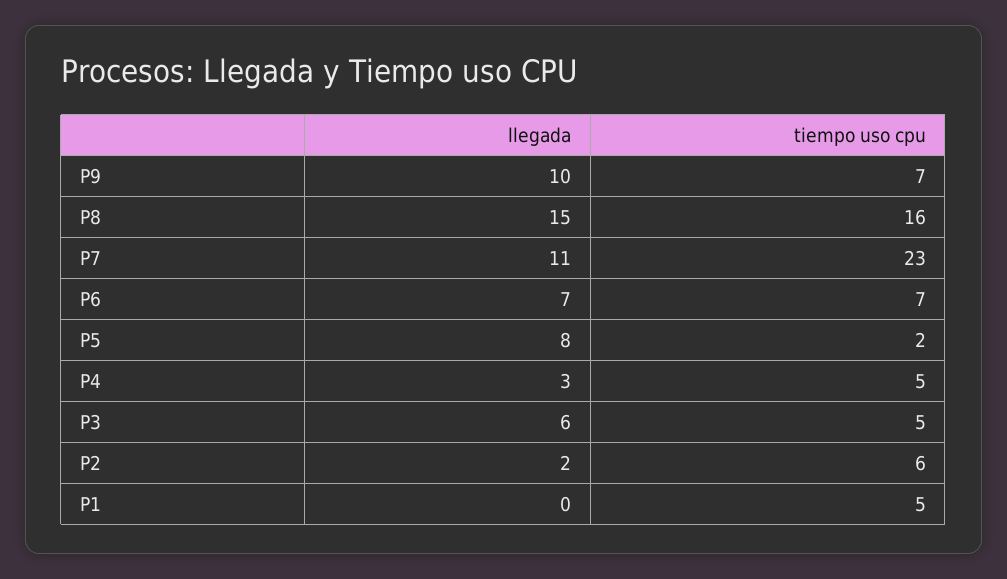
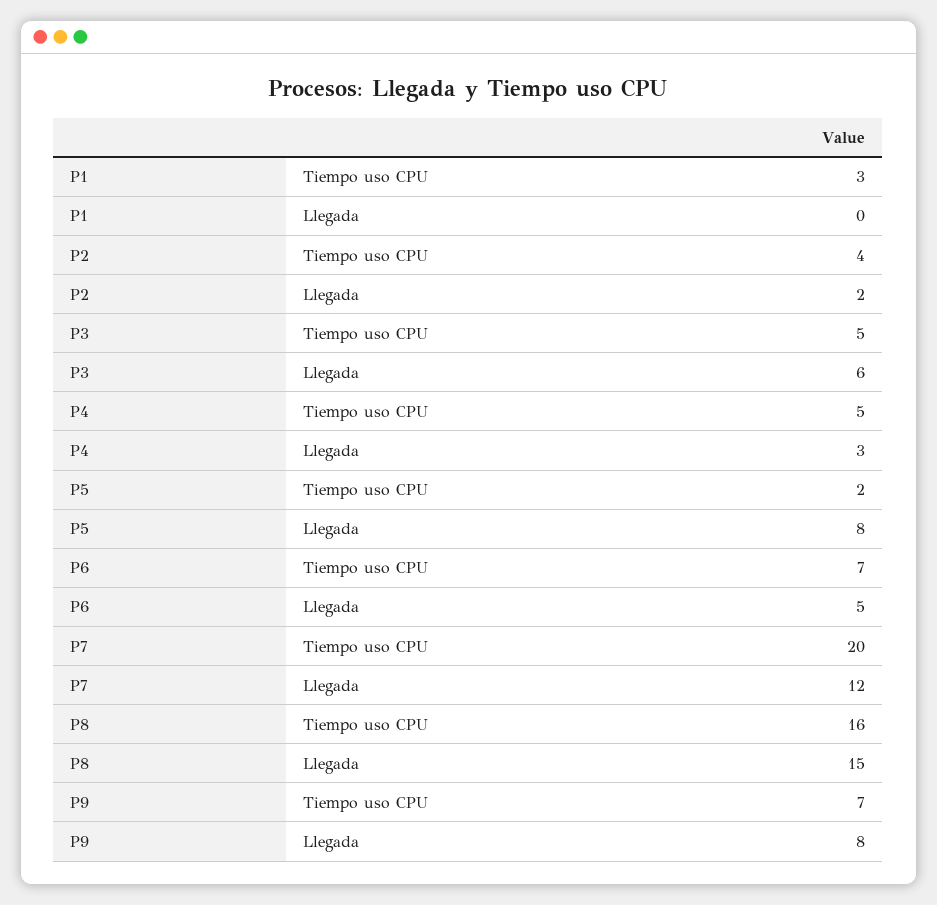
llegada, P9: 10 -> 8
llegada, P7: 11 -> 12
tiempo uso cpu, P7: 23 -> 20
llegada, P6: 7 -> 5
tiempo uso cpu, P2: 6 -> 4
tiempo uso cpu, P1: 5 -> 3

